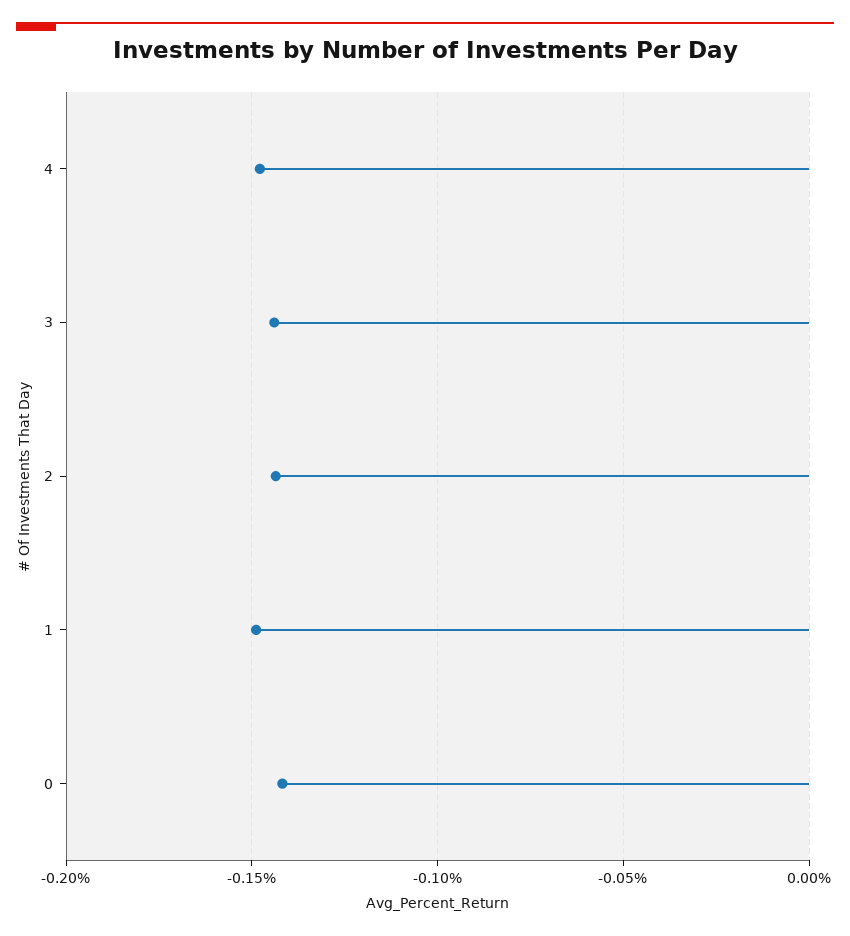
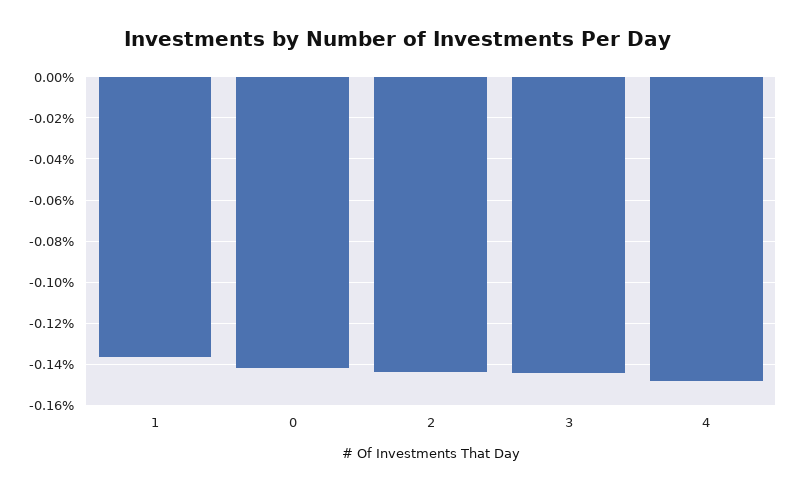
1: -0.15 -> -0.135

